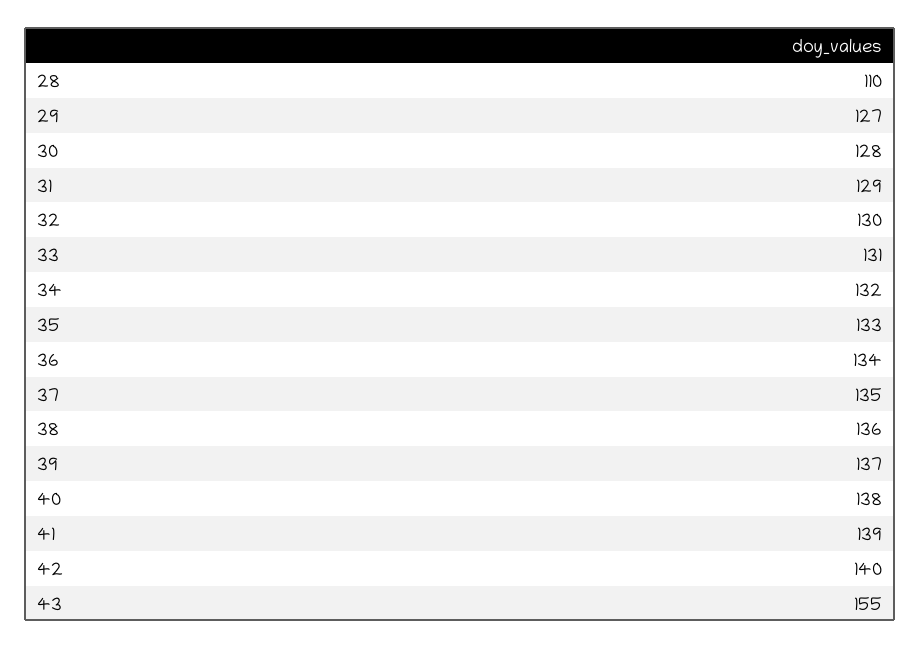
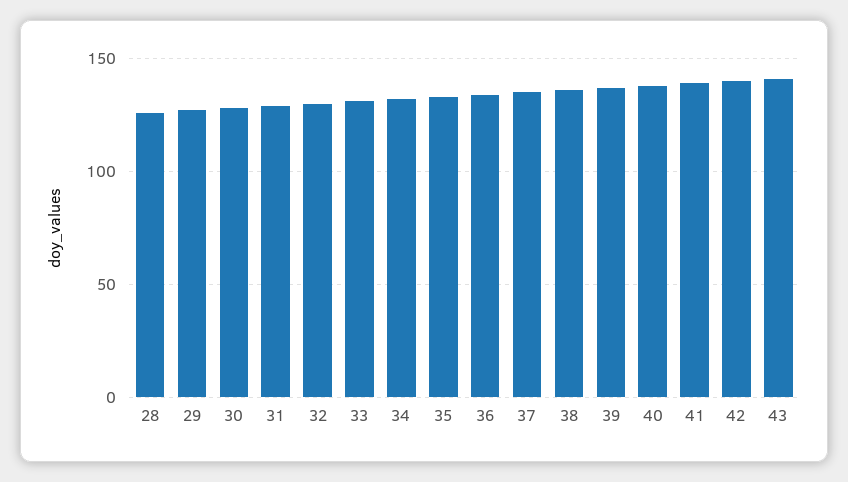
28: 110 -> 125
43: 155 -> 140

